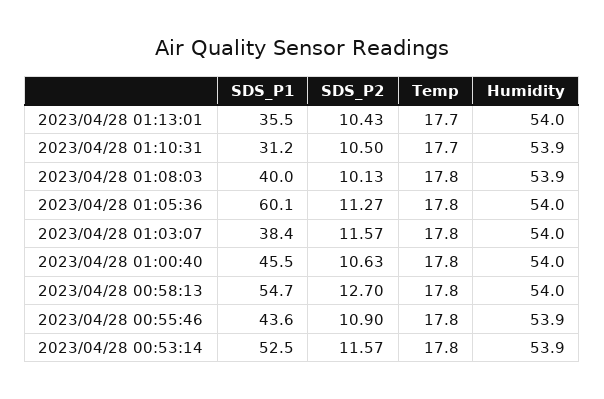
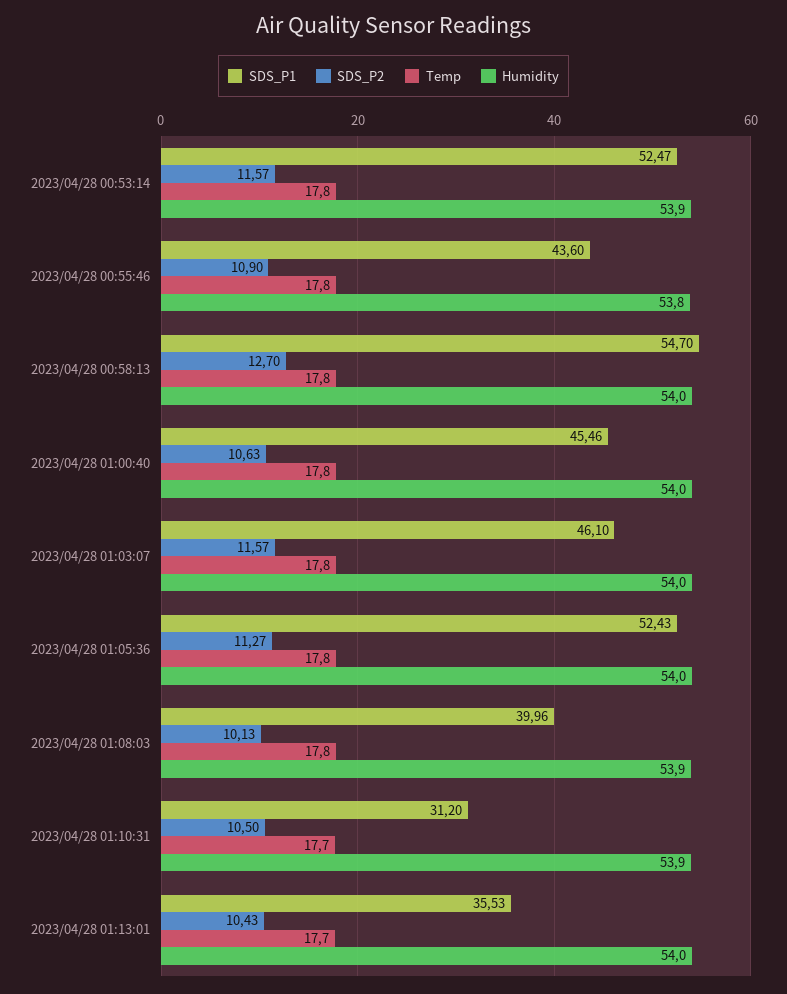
SDS_P1, 2023/04/28 01:05:36: 60.1 -> 52.43
SDS_P1, 2023/04/28 01:03:07: 38.4 -> 46.1
Humidity, 2023/04/28 00:55:46: 53.9 -> 53.8

